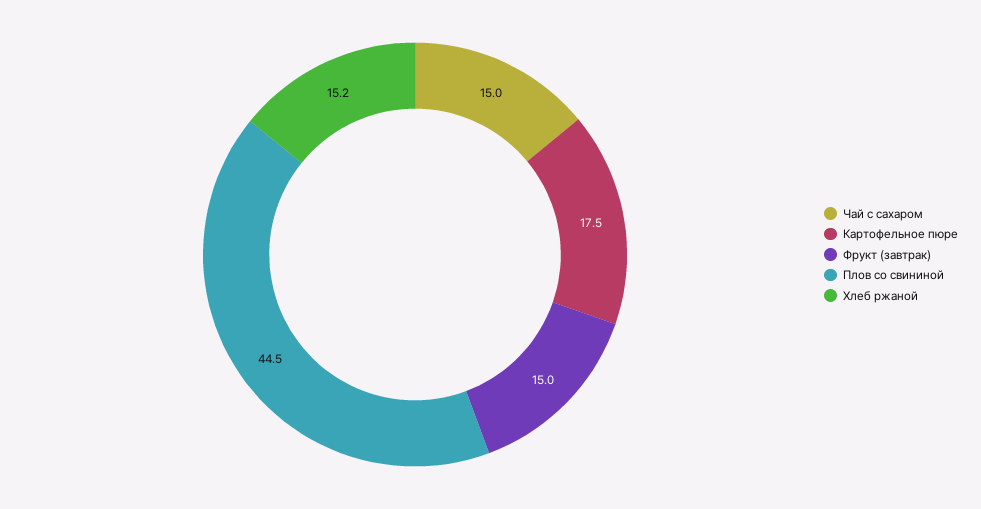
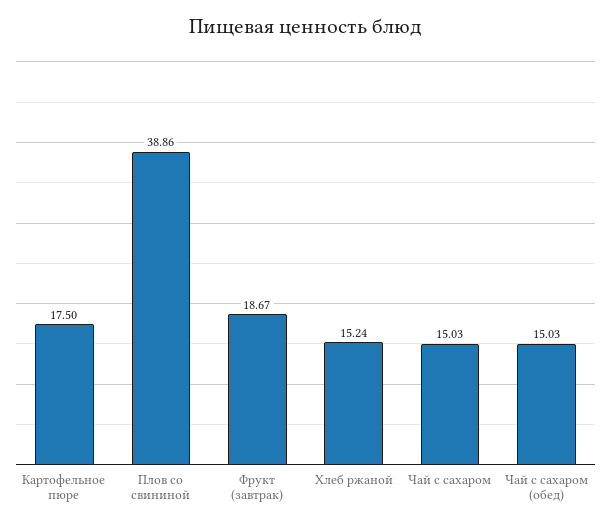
Фрукт (завтрак): 15 -> 18.67
Плов со свининой: 44.5 -> 38.86
Чай с сахаром (обед): none -> 15.03

